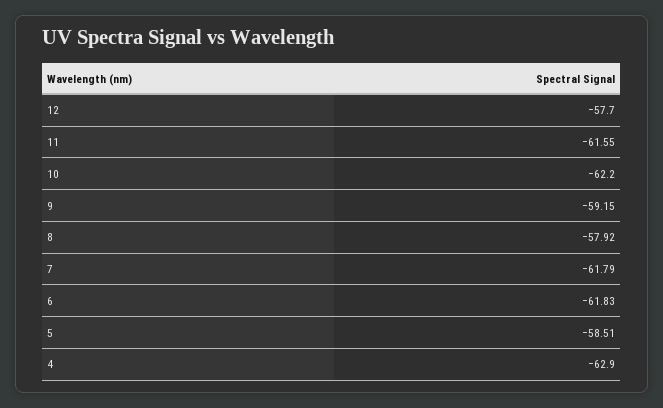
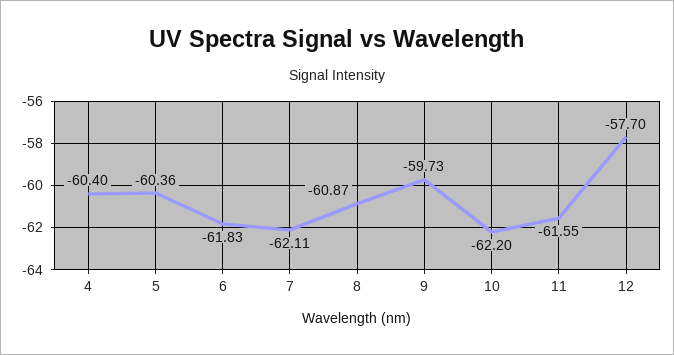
9: -59.15 -> -59.73
8: -57.92 -> -60.87
7: -61.79 -> -62.11
5: -58.51 -> -60.36
4: -62.9 -> -60.4

